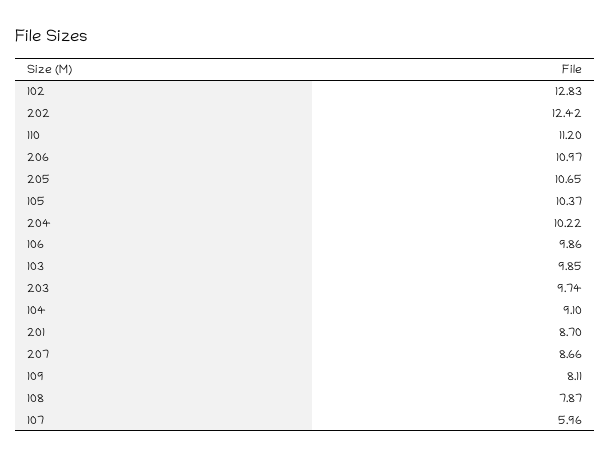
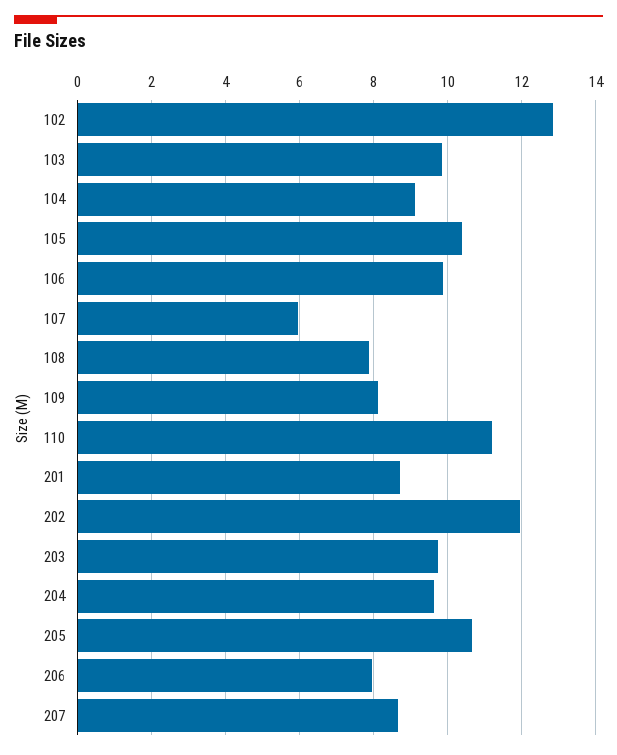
202: 12.42 -> 12
206: 10.97 -> 8
204: 10.22 -> 9.6

